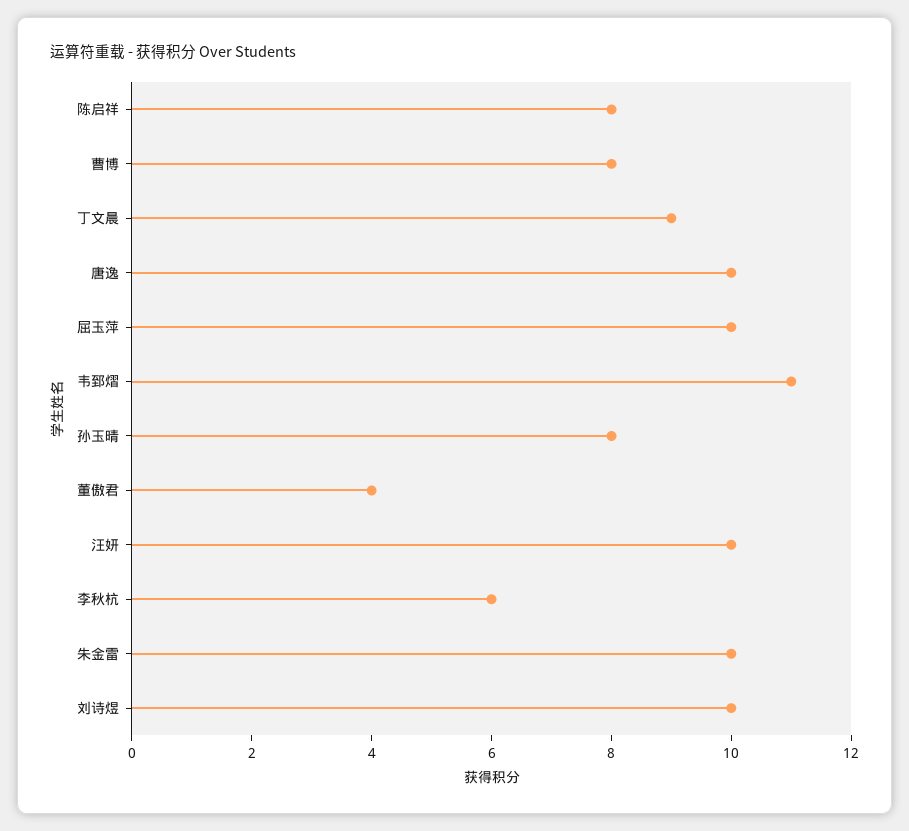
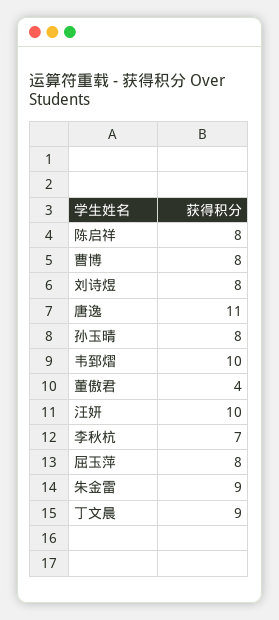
唐逸: 10 -> 11
屈玉萍: 10 -> 8
韦郅熠: 11 -> 10
李秋杭: 6 -> 7
朱金雷: 10 -> 9
刘诗煜: 10 -> 8

